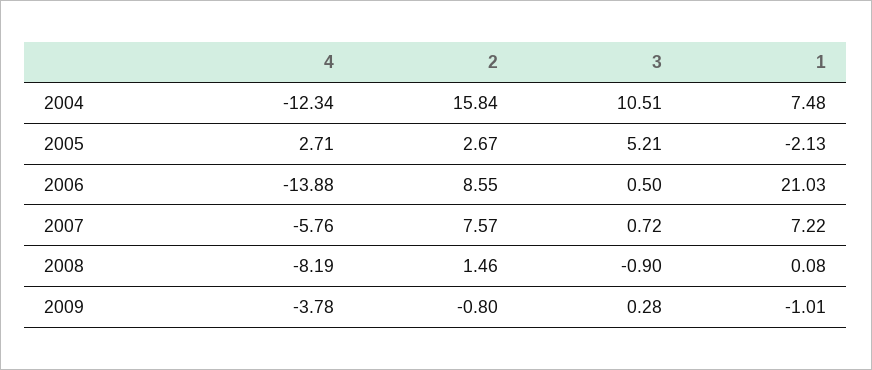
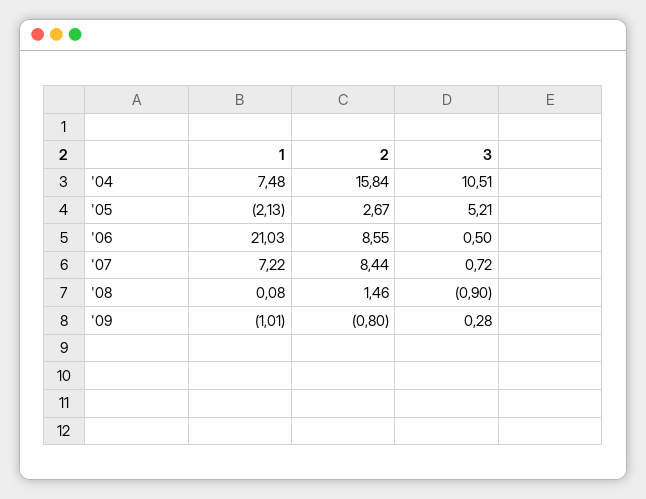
4, 2004: -12.34 -> none
4, 2005: 2.71 -> none
4, 2006: -13.88 -> none
4, 2007: -5.76 -> none
2, 2007: 7.57 -> 8.44
4, 2008: -8.19 -> none
4, 2009: -3.78 -> none

